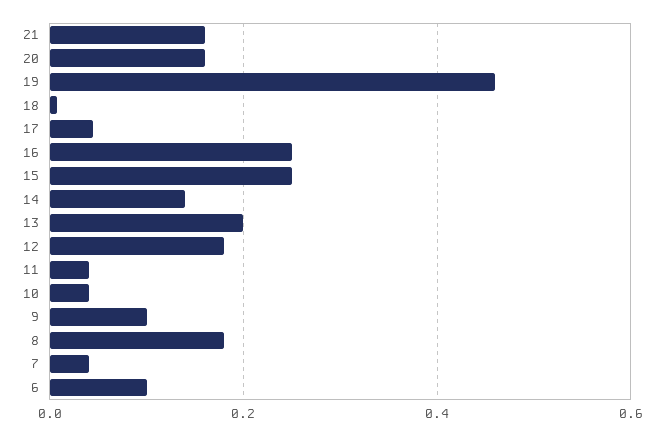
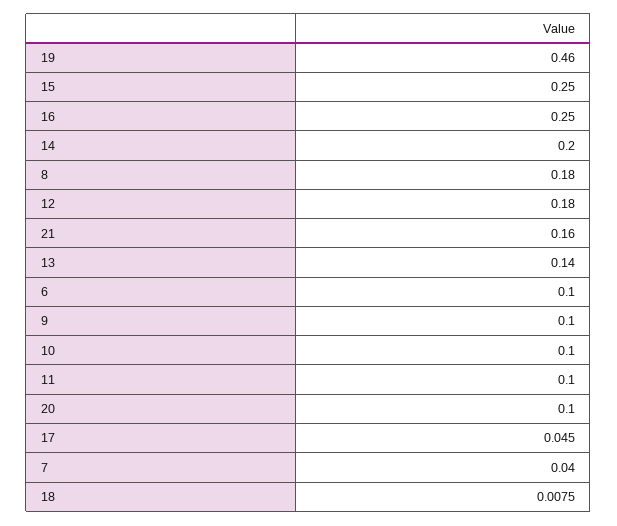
20: 0.16 -> 0.1
14: 0.14 -> 0.2
13: 0.2 -> 0.14
11: 0.04 -> 0.1
10: 0.04 -> 0.1

